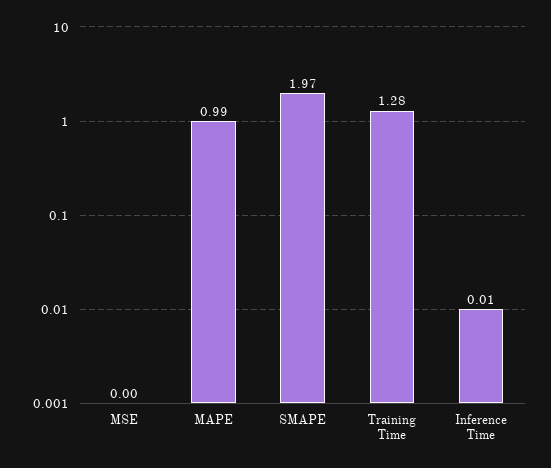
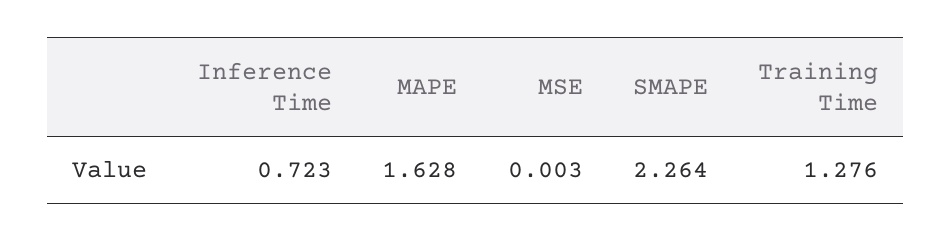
MAPE: 0.99 -> 1.628
SMAPE: 1.97 -> 2.264
Inference Time: 0.01 -> 0.723

